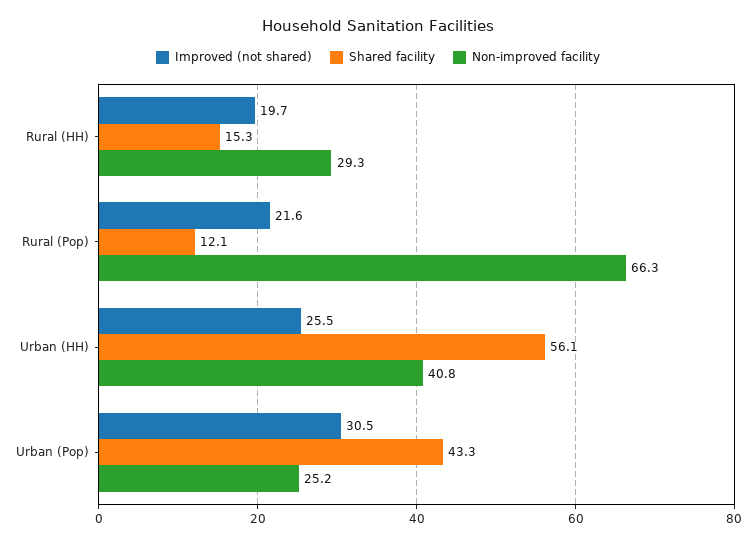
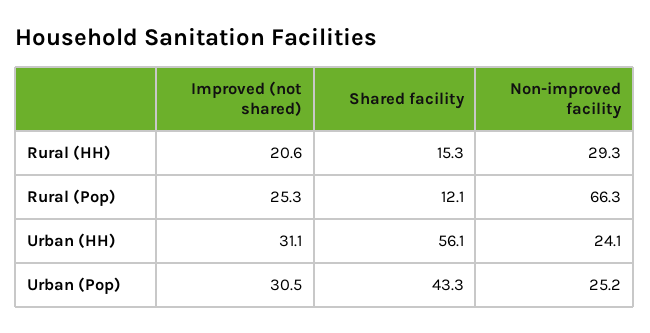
Improved (not shared), Rural (HH): 19.7 -> 20.6
Improved (not shared), Rural (Pop): 21.6 -> 25.3
Improved (not shared), Urban (HH): 25.5 -> 31.1
Non-improved facility, Urban (HH): 40.8 -> 24.1

